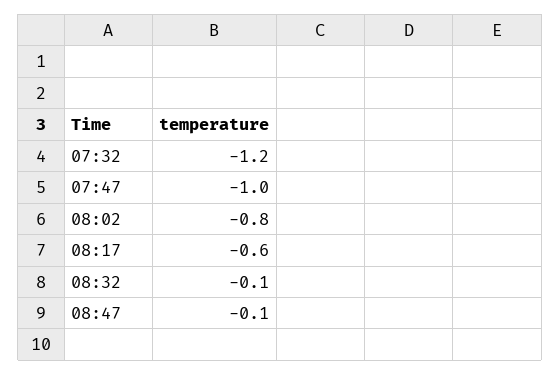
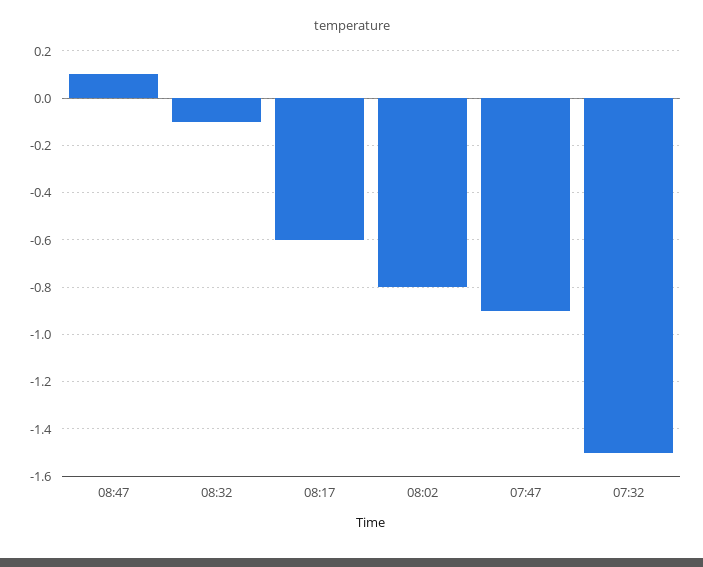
07:32: -1.2 -> -1.5
07:47: -1 -> -0.9
08:47: -0.1 -> 0.1

